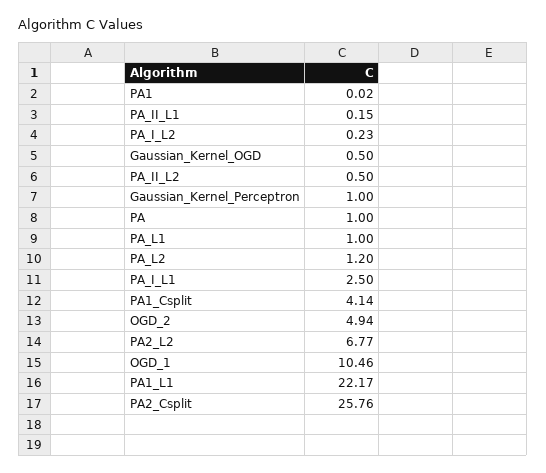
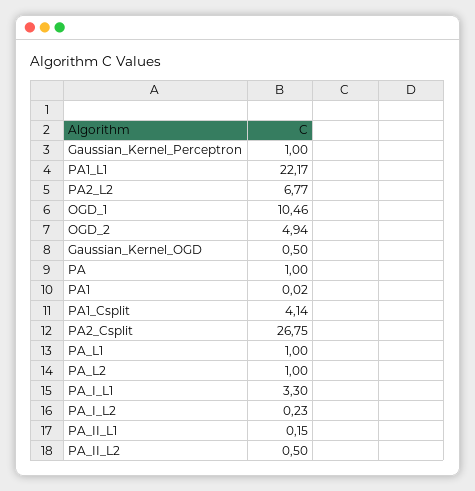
PA_L2: 1.2 -> 1
PA_I_L1: 2.5 -> 3.3
PA2_Csplit: 25.76 -> 26.75

